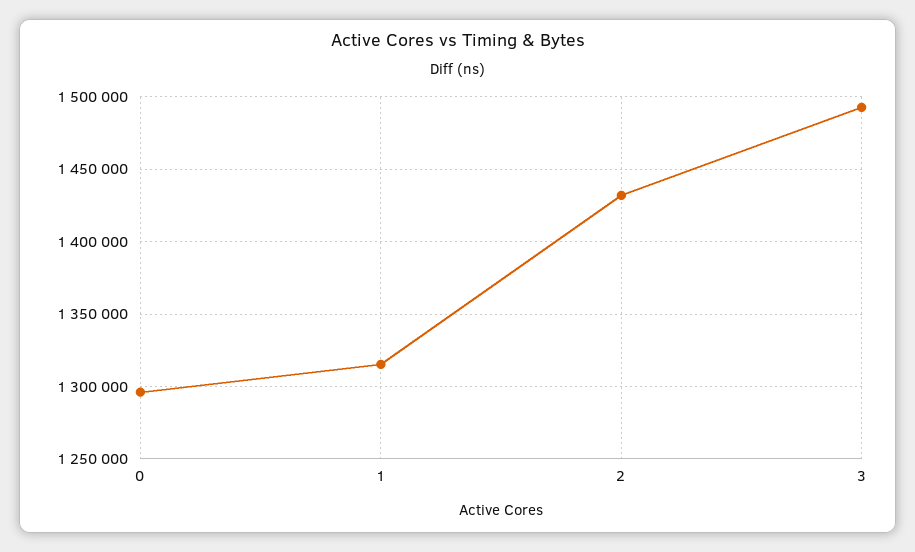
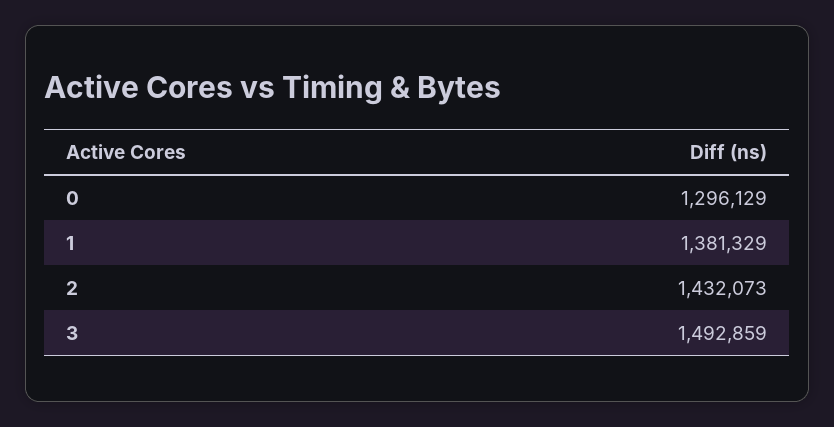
1: 1315000 -> 1381329

